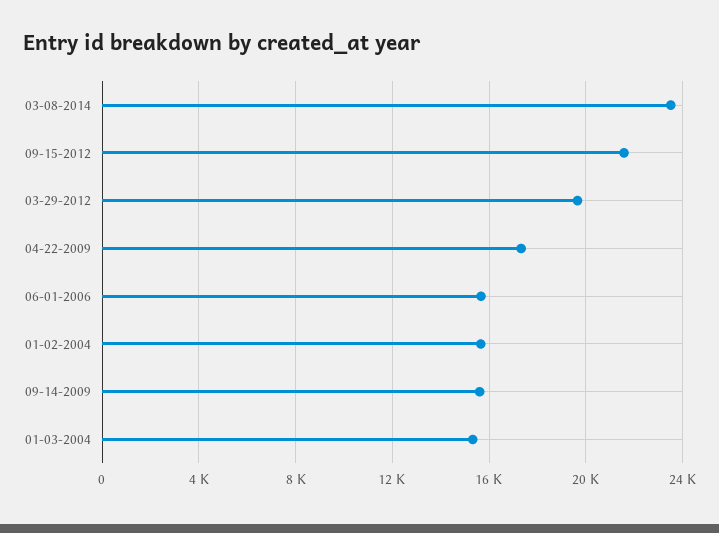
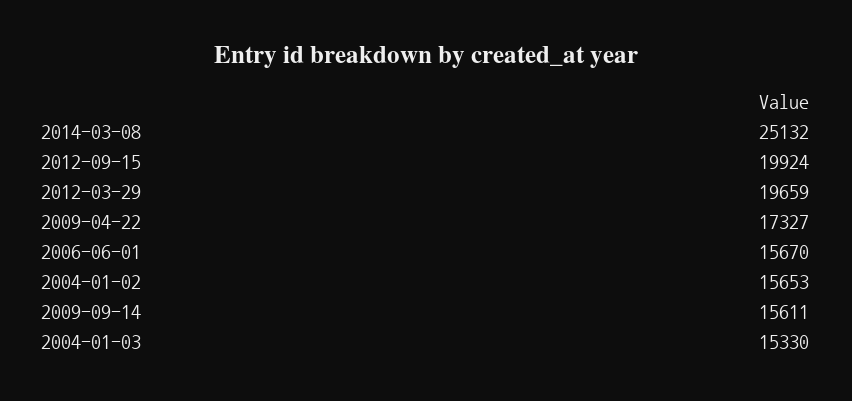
03-08-2014: 23500 -> 25132
09-15-2012: 21500 -> 19924

